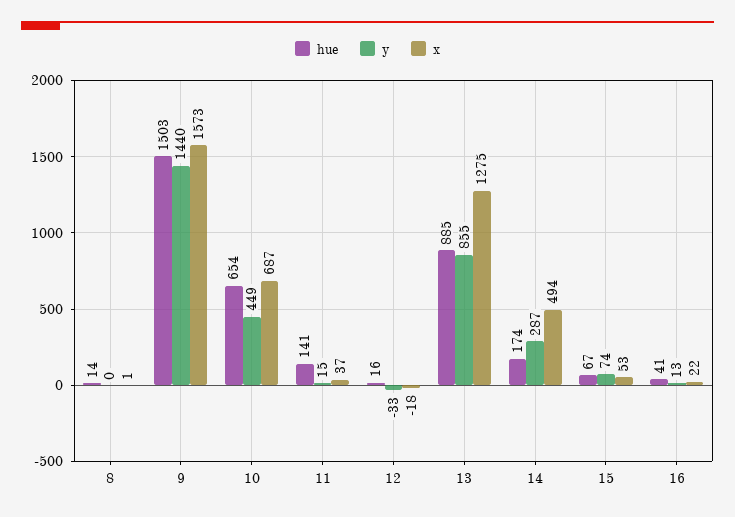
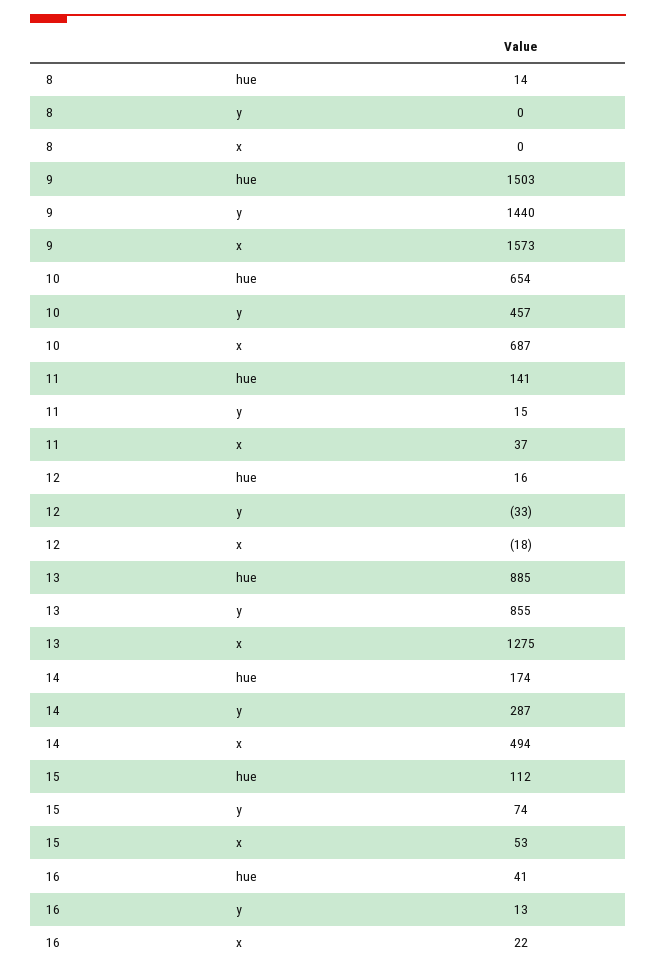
x, 8: 1 -> 0
y, 10: 449 -> 457
hue, 15: 67 -> 112

